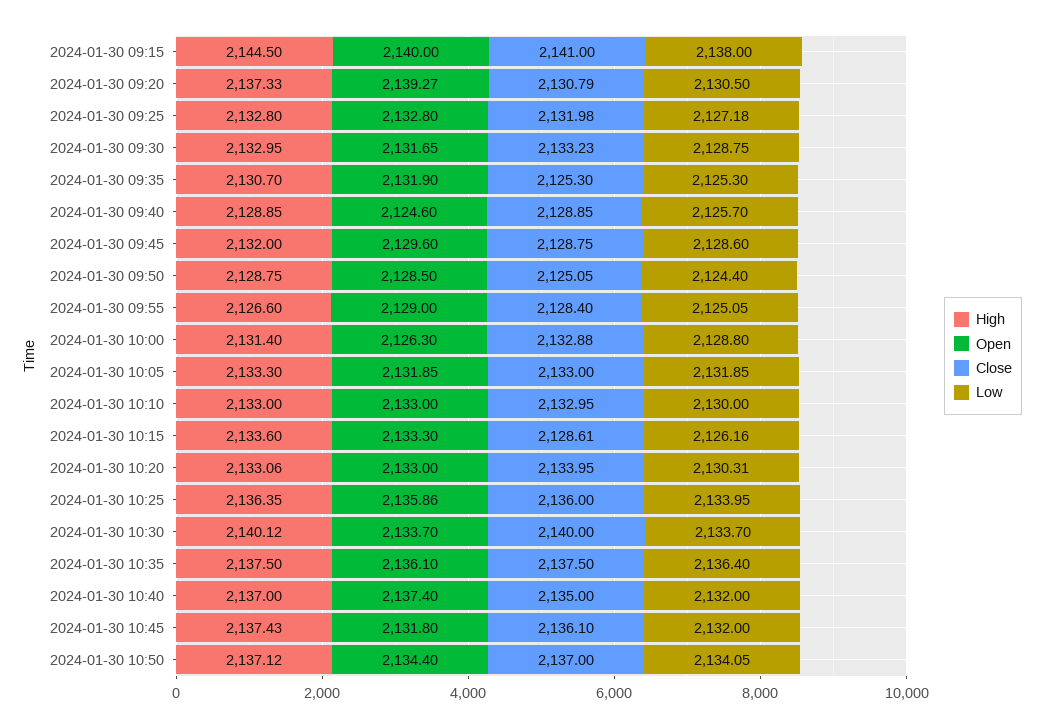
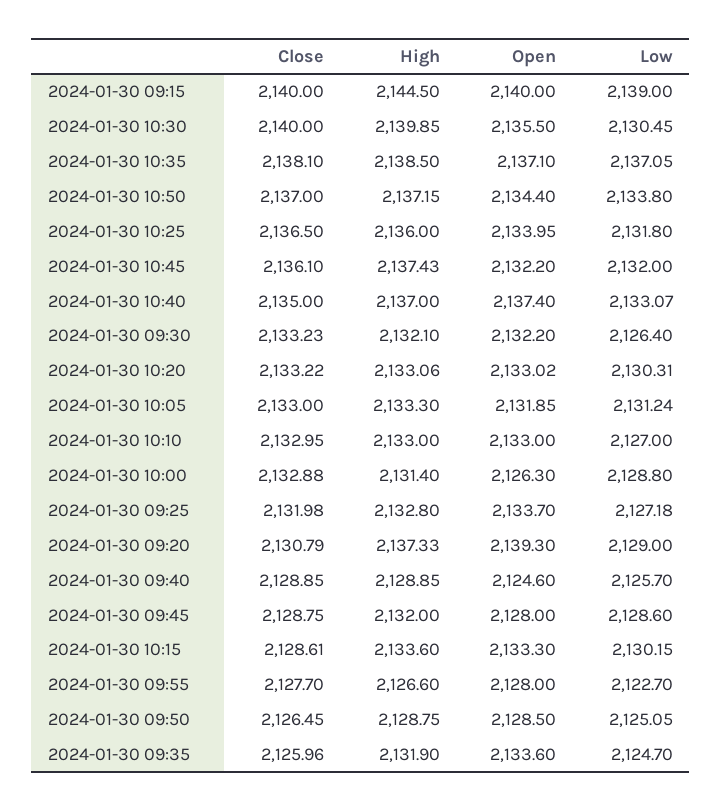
Close, 2024-01-30 09:15: 2141 -> 2140
Low, 2024-01-30 09:15: 2138 -> 2139
Open, 2024-01-30 09:20: 2139.27 -> 2139.3
Low, 2024-01-30 09:20: 2130.5 -> 2129
Open, 2024-01-30 09:25: 2132.8 -> 2133.7
High, 2024-01-30 09:30: 2132.95 -> 2132.1
Open, 2024-01-30 09:30: 2131.65 -> 2132.2
Low, 2024-01-30 09:30: 2128.75 -> 2126.4
High, 2024-01-30 09:35: 2130.7 -> 2131.9
Open, 2024-01-30 09:35: 2131.9 -> 2133.6
Close, 2024-01-30 09:35: 2125.3 -> 2125.96
Low, 2024-01-30 09:35: 2125.3 -> 2124.7
Open, 2024-01-30 09:45: 2129.6 -> 2128
Close, 2024-01-30 09:50: 2125.05 -> 2126.45
Low, 2024-01-30 09:50: 2124.4 -> 2125.05
Open, 2024-01-30 09:55: 2129 -> 2128
Close, 2024-01-30 09:55: 2128.4 -> 2127.7
Low, 2024-01-30 09:55: 2125.05 -> 2122.7
Low, 2024-01-30 10:05: 2131.85 -> 2131.24
Low, 2024-01-30 10:10: 2130 -> 2127
Low, 2024-01-30 10:15: 2126.16 -> 2130.15
Open, 2024-01-30 10:20: 2133 -> 2133.02
Close, 2024-01-30 10:20: 2133.95 -> 2133.22
High, 2024-01-30 10:25: 2136.35 -> 2136
Open, 2024-01-30 10:25: 2135.86 -> 2133.95
Close, 2024-01-30 10:25: 2136 -> 2136.5
Low, 2024-01-30 10:25: 2133.95 -> 2131.8
High, 2024-01-30 10:30: 2140.12 -> 2139.85
Open, 2024-01-30 10:30: 2133.7 -> 2135.5
Low, 2024-01-30 10:30: 2133.7 -> 2130.45
High, 2024-01-30 10:35: 2137.5 -> 2138.5
Open, 2024-01-30 10:35: 2136.1 -> 2137.1
Close, 2024-01-30 10:35: 2137.5 -> 2138.1
Low, 2024-01-30 10:35: 2136.4 -> 2137.05
Low, 2024-01-30 10:40: 2132 -> 2133.07
Open, 2024-01-30 10:45: 2131.8 -> 2132.2
High, 2024-01-30 10:50: 2137.12 -> 2137.15
Low, 2024-01-30 10:50: 2134.05 -> 2133.8

